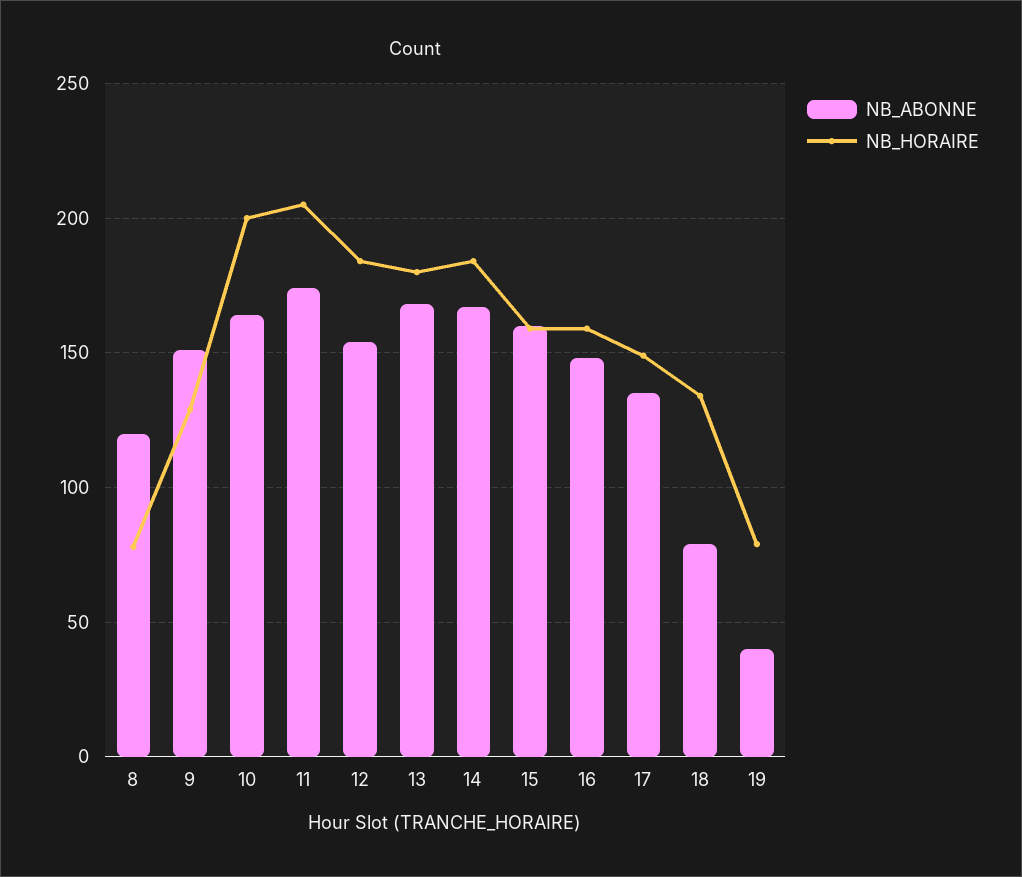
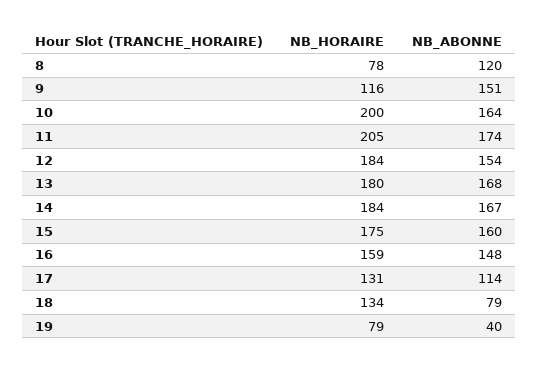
NB_HORAIRE, 9: 130 -> 116
NB_HORAIRE, 15: 160 -> 175
NB_ABONNE, 17: 135 -> 114
NB_HORAIRE, 17: 150 -> 131

